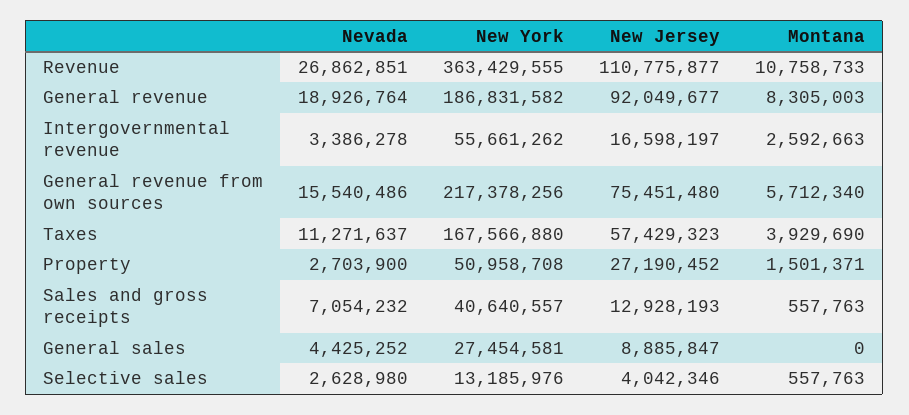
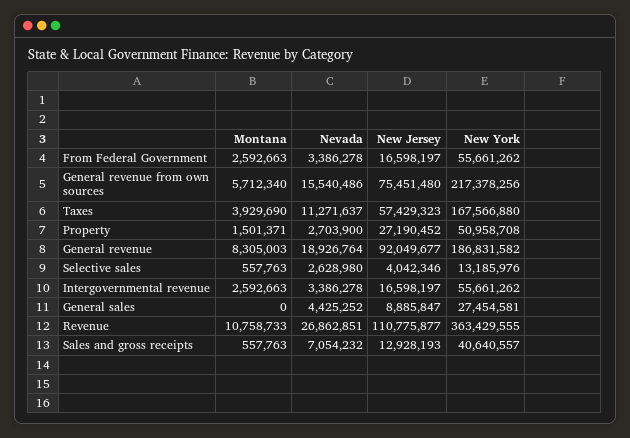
Montana, From Federal Government: none -> 2592663
Nevada, From Federal Government: none -> 3386278
New Jersey, From Federal Government: none -> 16598197
New York, From Federal Government: none -> 55661262

